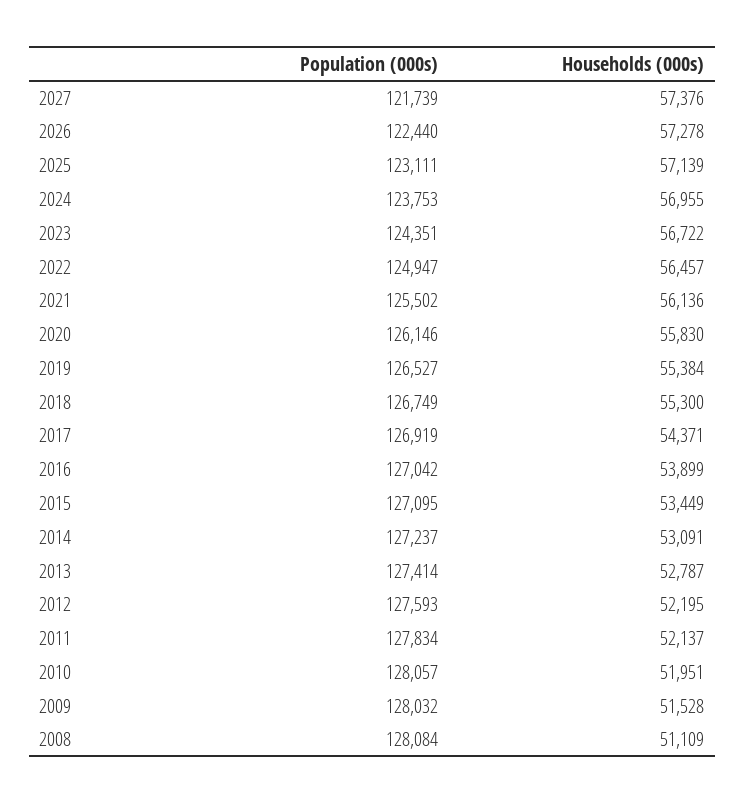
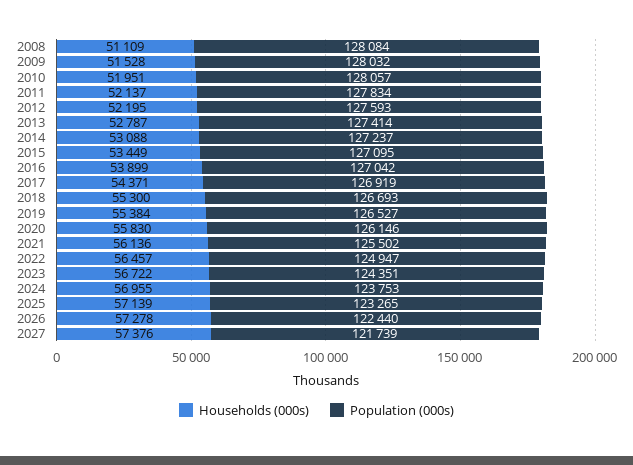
Population (000s), 2025: 123111 -> 123265
Population (000s), 2018: 126749 -> 126693
Households (000s), 2014: 53091 -> 53088

